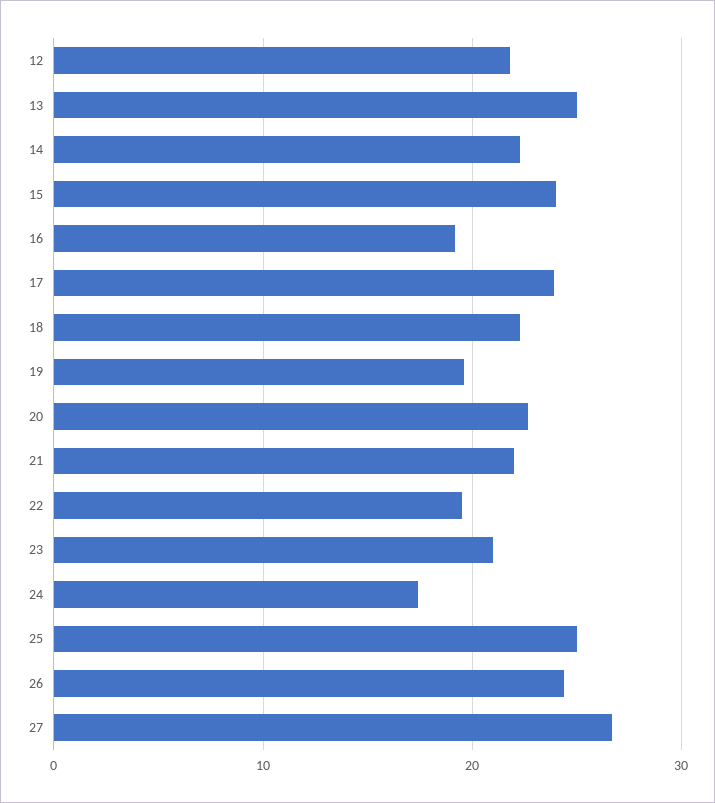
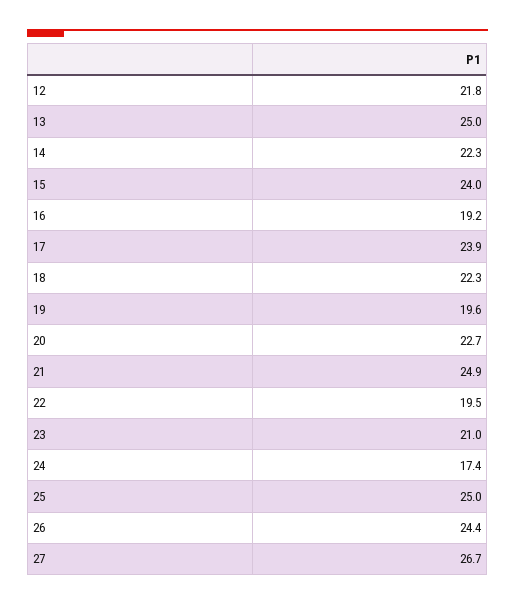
21: 22 -> 24.9

